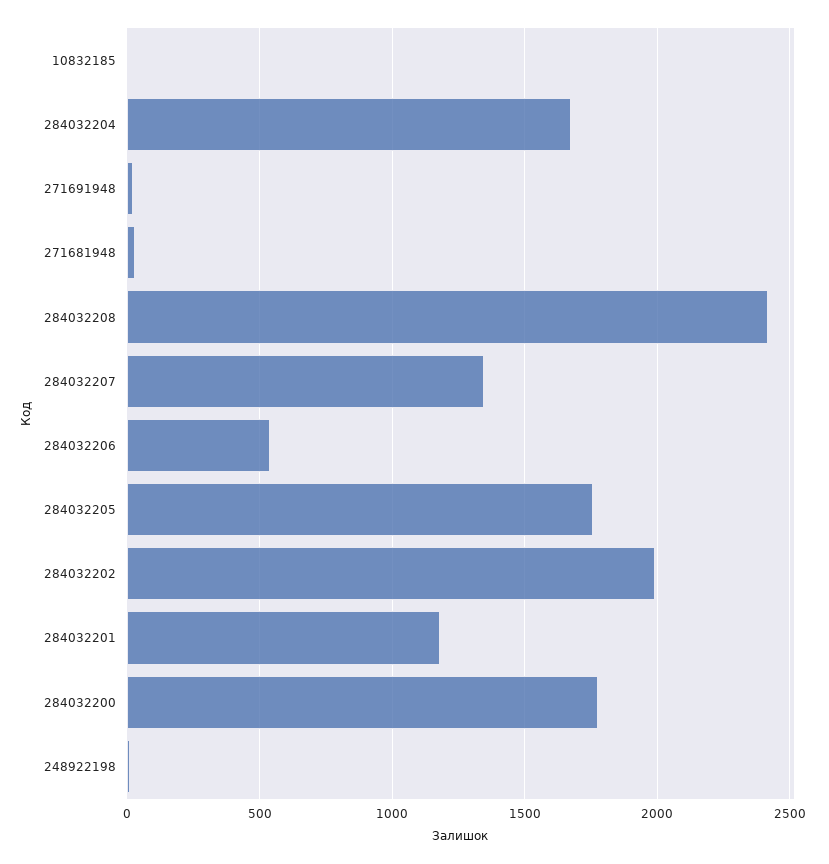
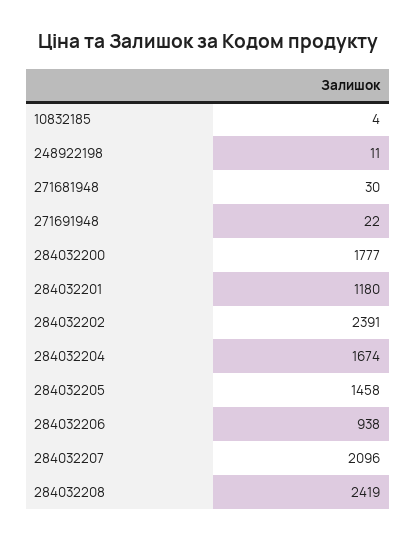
284032207: 1350 -> 2096
284032206: 550 -> 938
284032205: 1750 -> 1458
284032202: 2000 -> 2391

